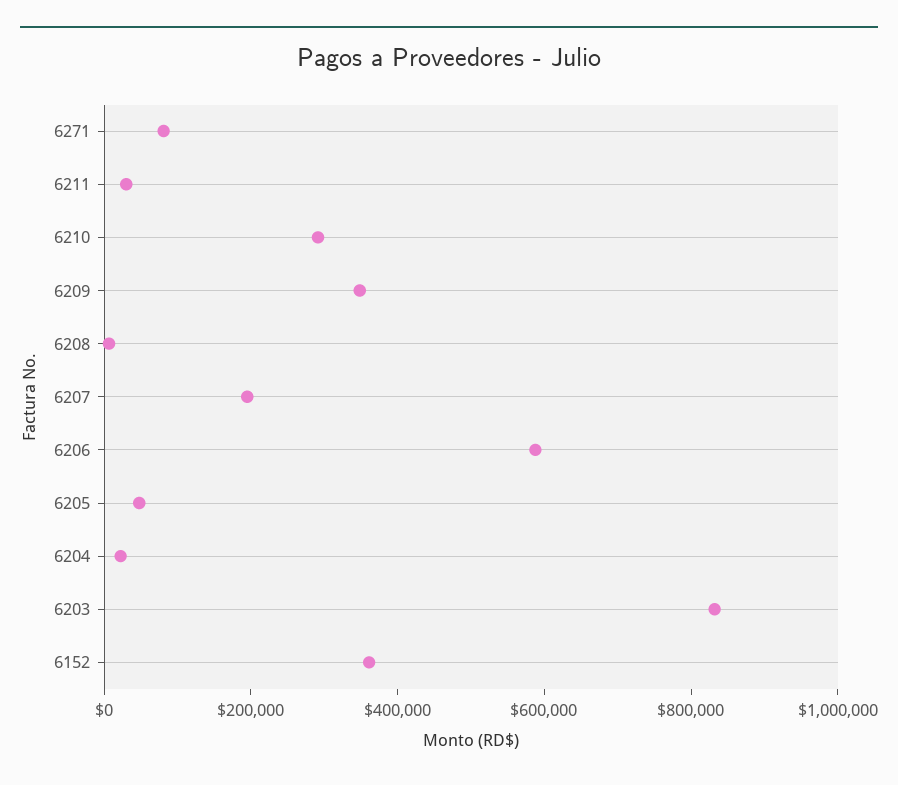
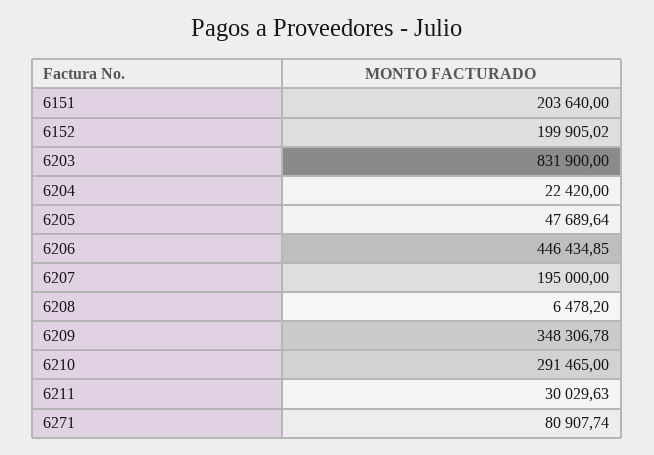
6206: 600000 -> 446434.85
6152: 350000 -> 199905.02
6151: none -> 203640

